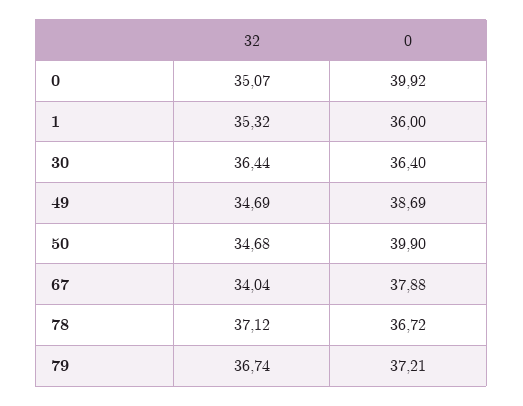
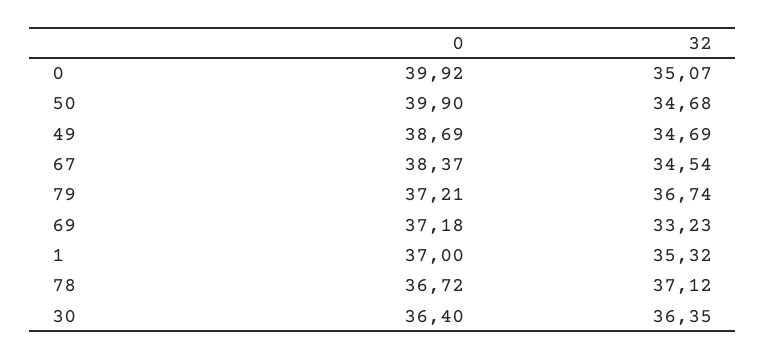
0, 1: 36 -> 37
32, 30: 36.44 -> 36.35
32, 67: 34.04 -> 34.54
0, 67: 37.88 -> 38.37
0, 69: none -> 37.18
32, 69: none -> 33.23

